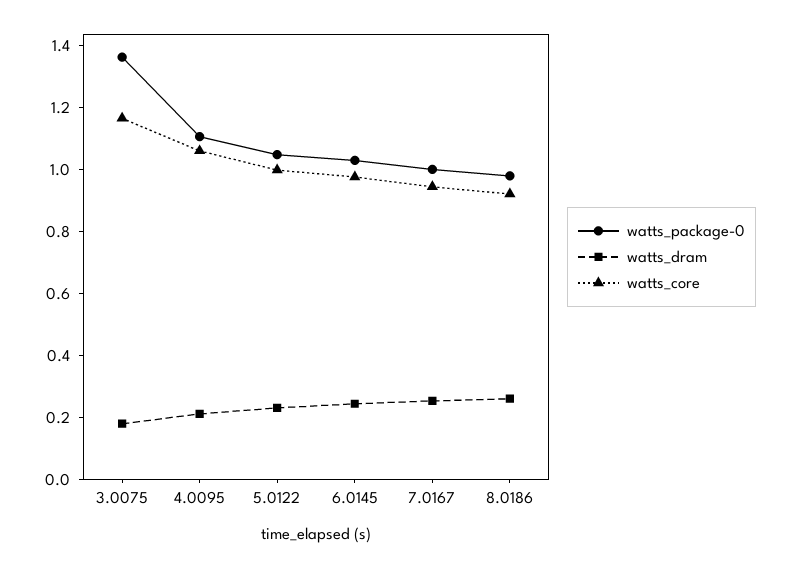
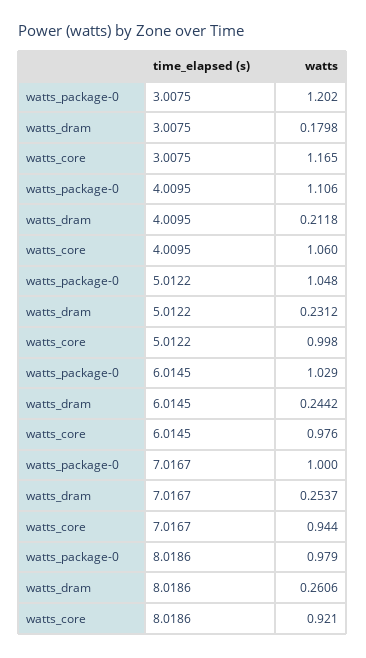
watts_package-0, 3.0075: 1.35 -> 1.202

